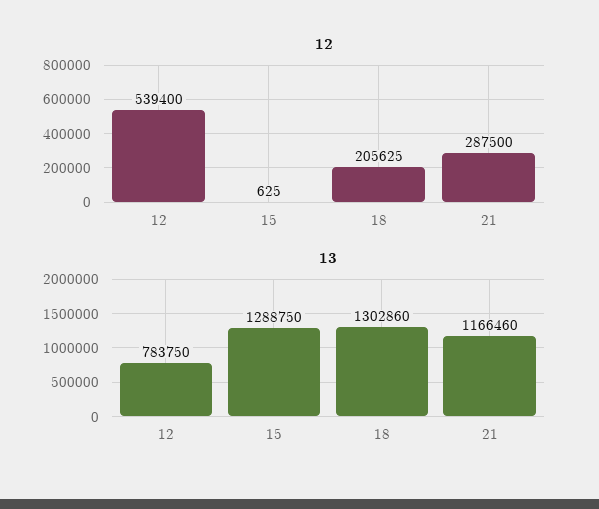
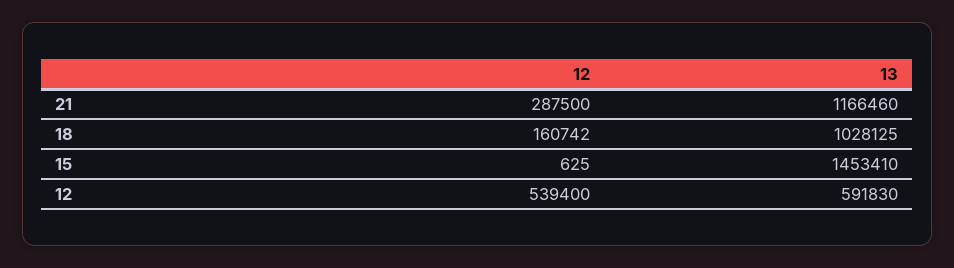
12, 18: 205625 -> 160742
13, 12: 783750 -> 591830
13, 15: 1288750 -> 1453410
13, 18: 1302860 -> 1028125

